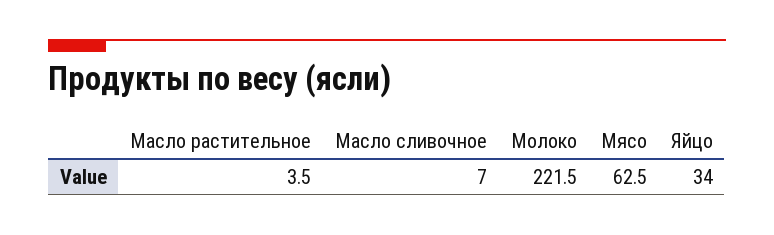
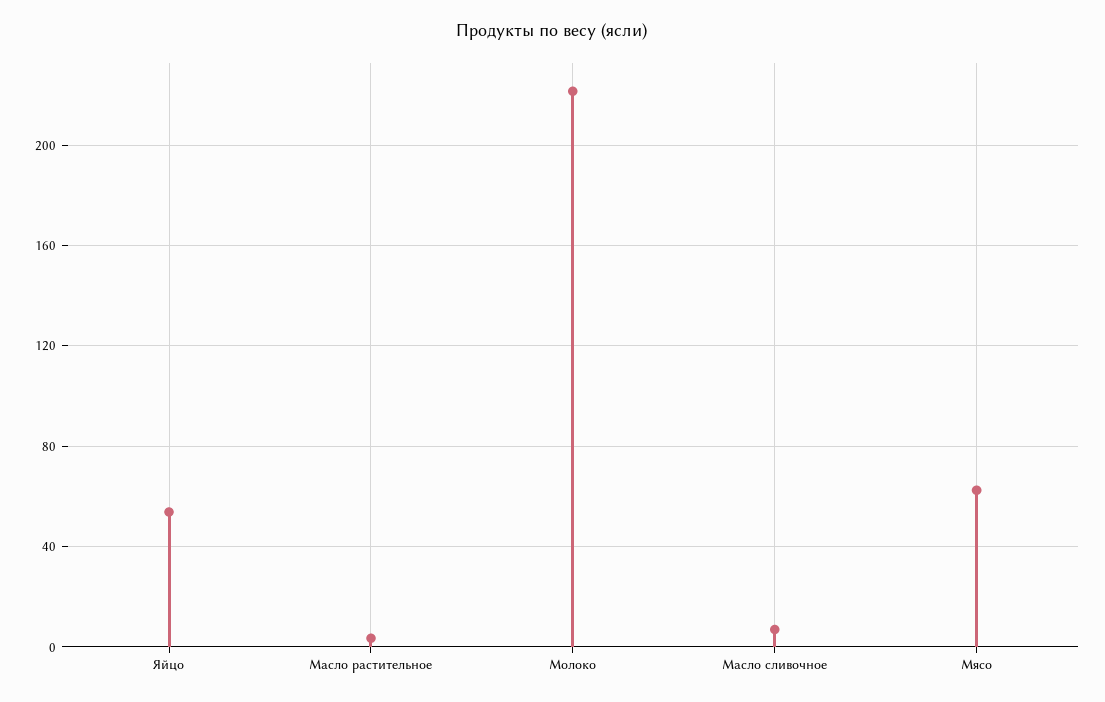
Яйцо: 34 -> 55

